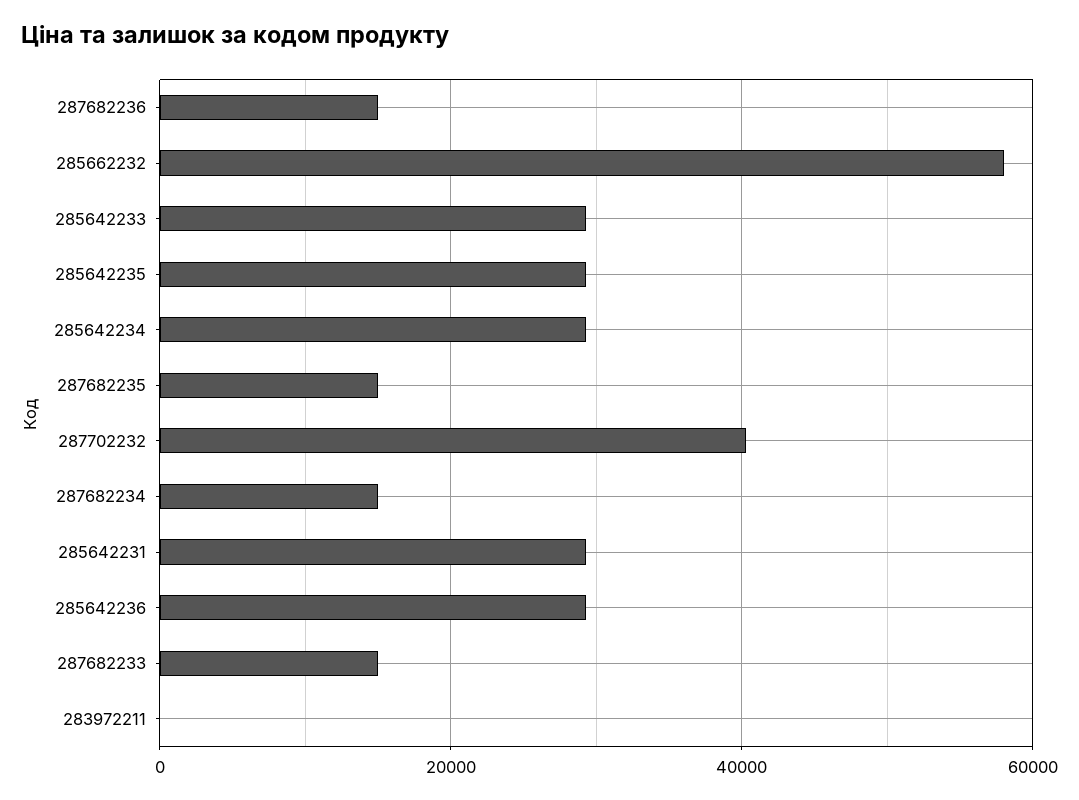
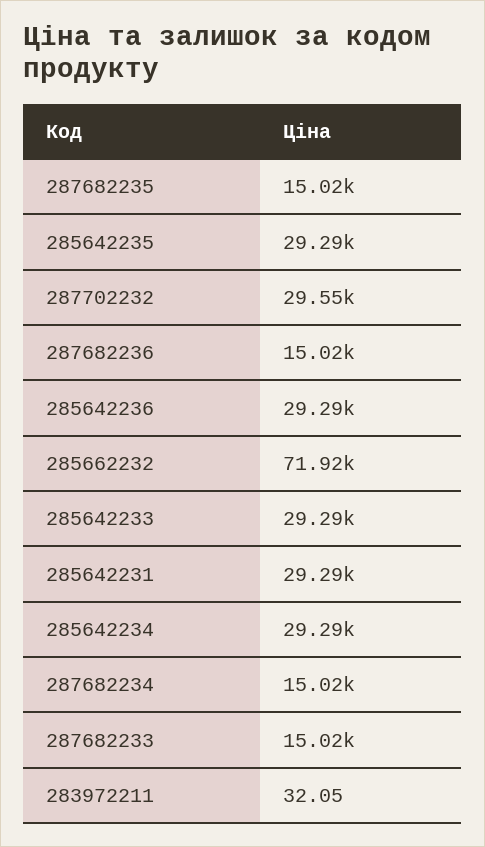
285662232: 58000 -> 71920
287702232: 40000 -> 29550

